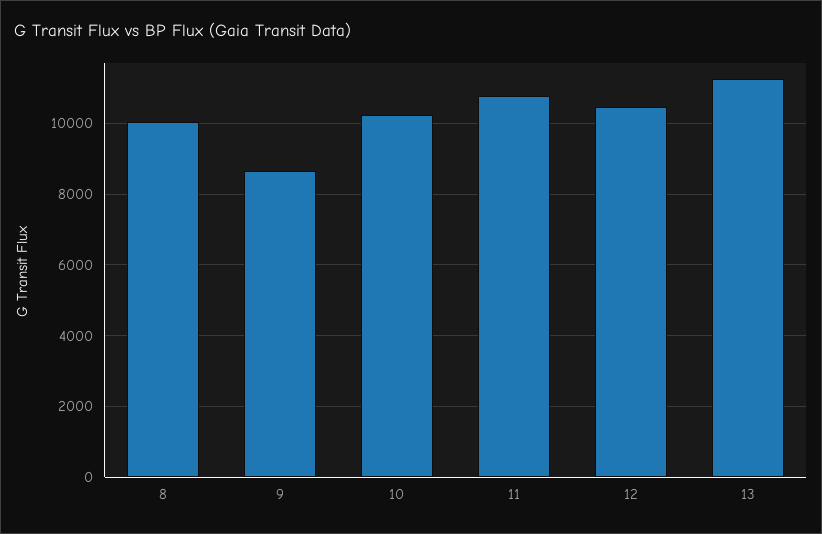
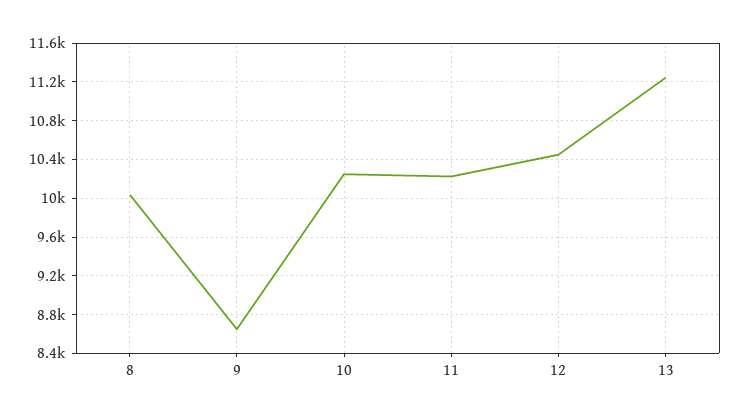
11: 10800 -> 10200

